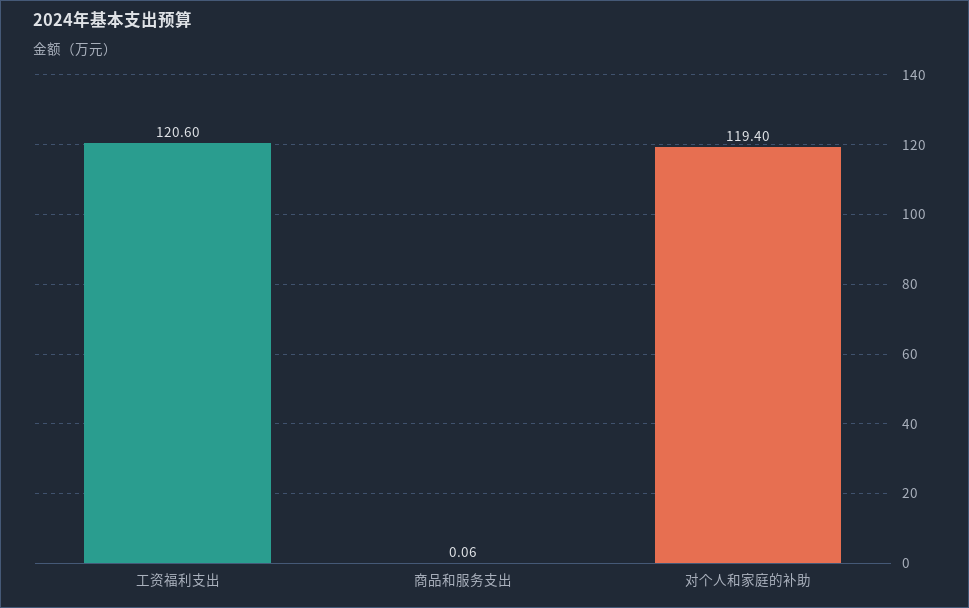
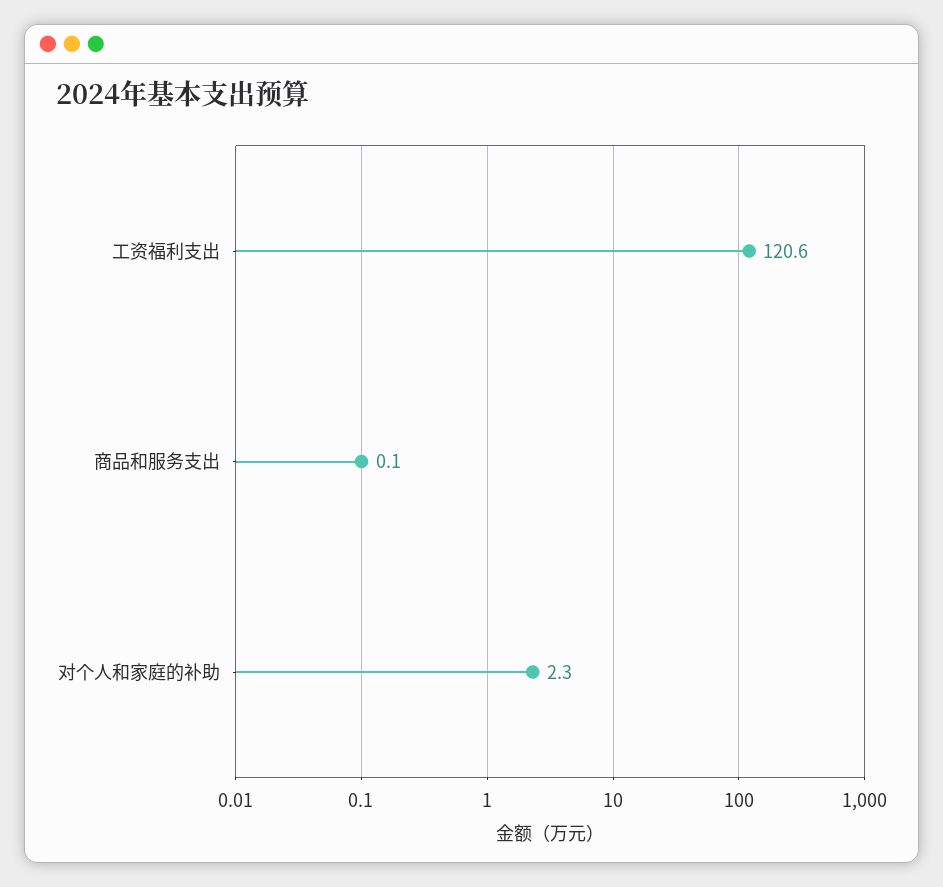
对个人和家庭的补助: 119.4 -> 2.3

